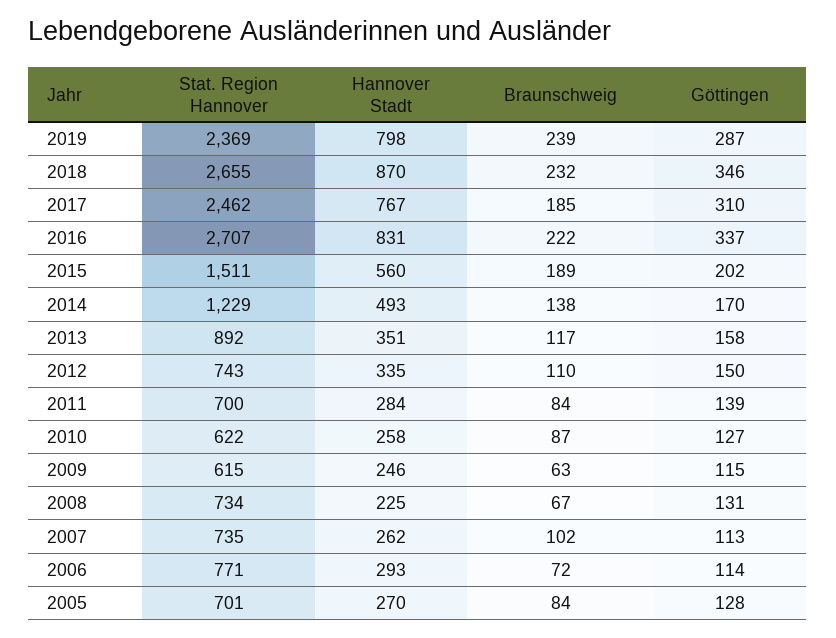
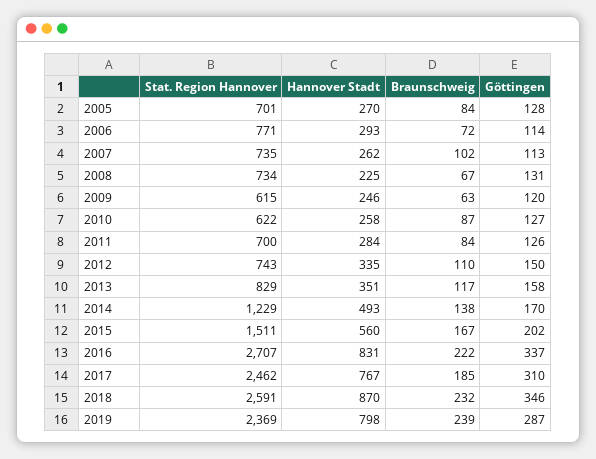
Stat. Region Hannover, 2018: 2655 -> 2591
Braunschweig, 2015: 189 -> 167
Stat. Region Hannover, 2013: 892 -> 829
Göttingen, 2011: 139 -> 126
Göttingen, 2009: 115 -> 120

